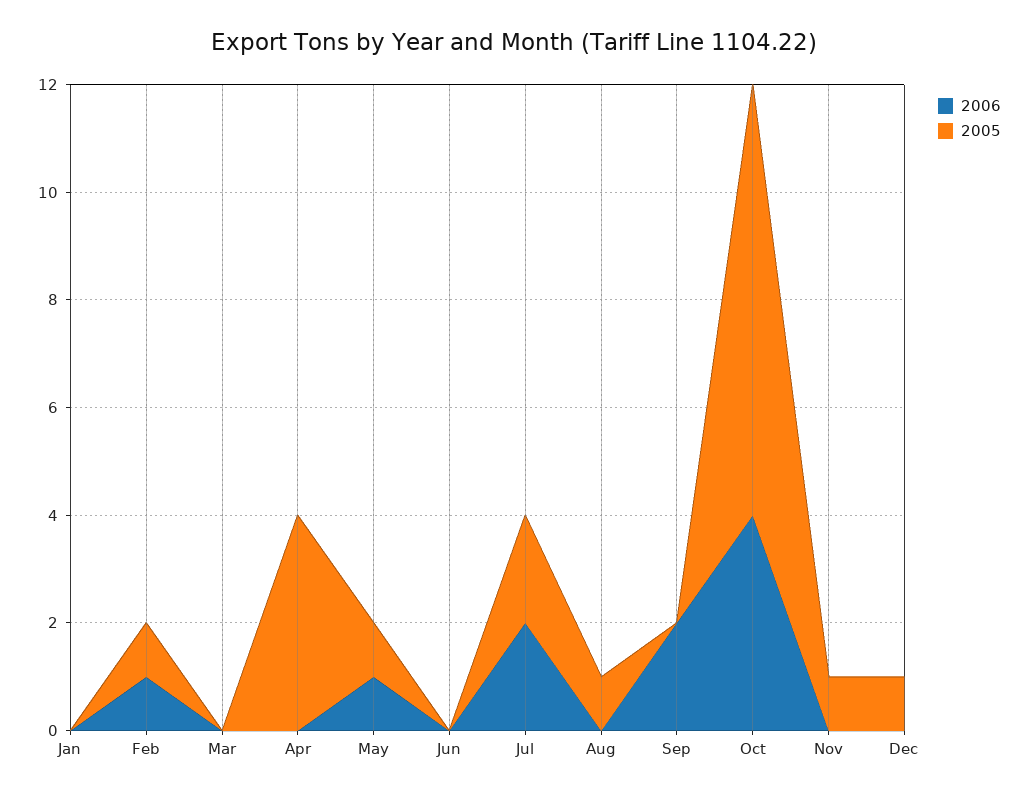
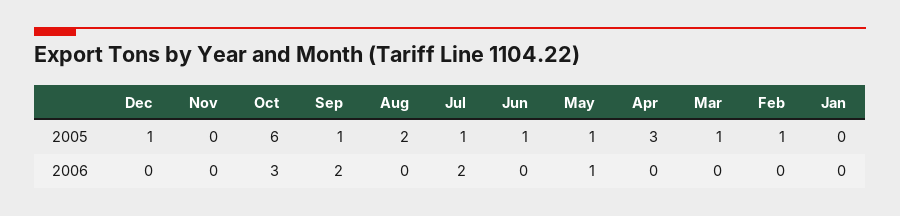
2006, Feb: 1 -> 0
2005, Mar: 0 -> 1
2005, Apr: 4 -> 3
2005, Jun: 0 -> 1
2005, Jul: 2 -> 1
2005, Aug: 1 -> 2
2005, Sep: 0 -> 1
2006, Oct: 4 -> 3
2005, Oct: 8 -> 6
2005, Nov: 1 -> 0

